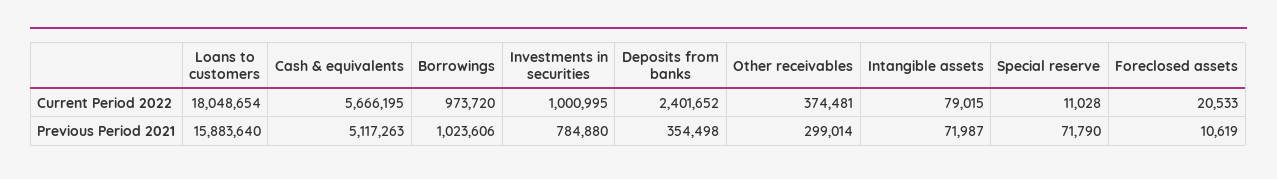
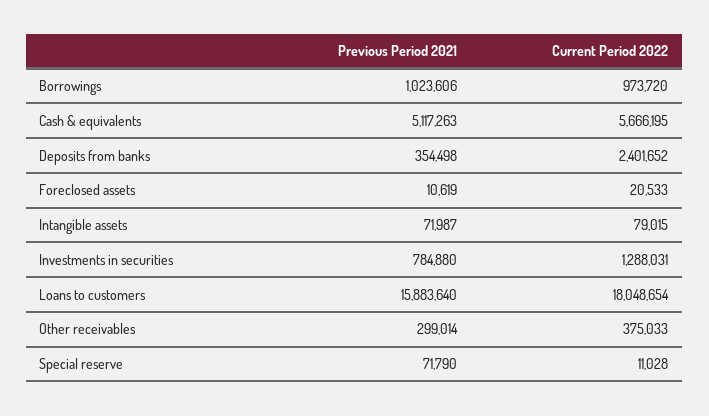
Investments in securities, Current Period 2022: 1000995 -> 1288031
Other receivables, Current Period 2022: 374481 -> 375033

